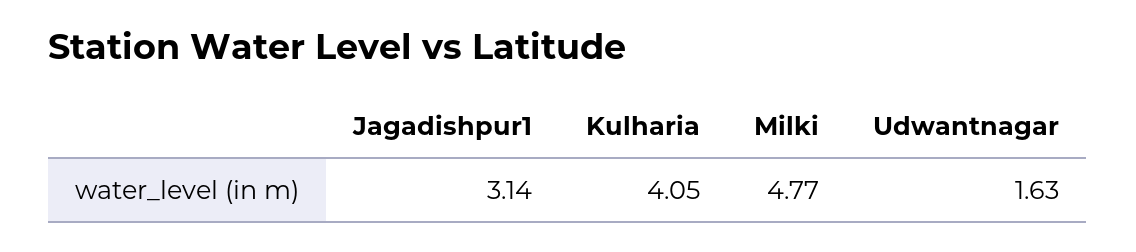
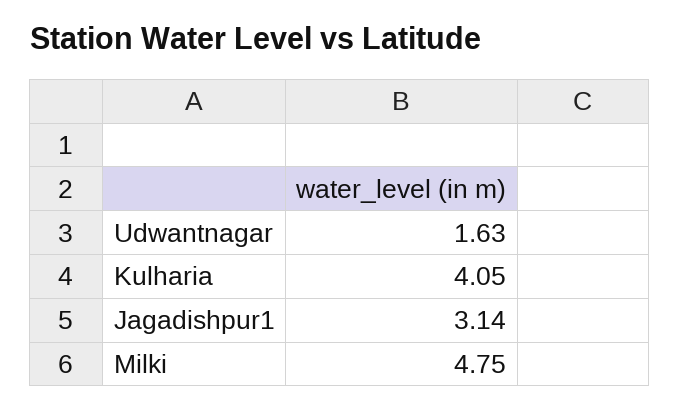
Milki: 4.77 -> 4.75

